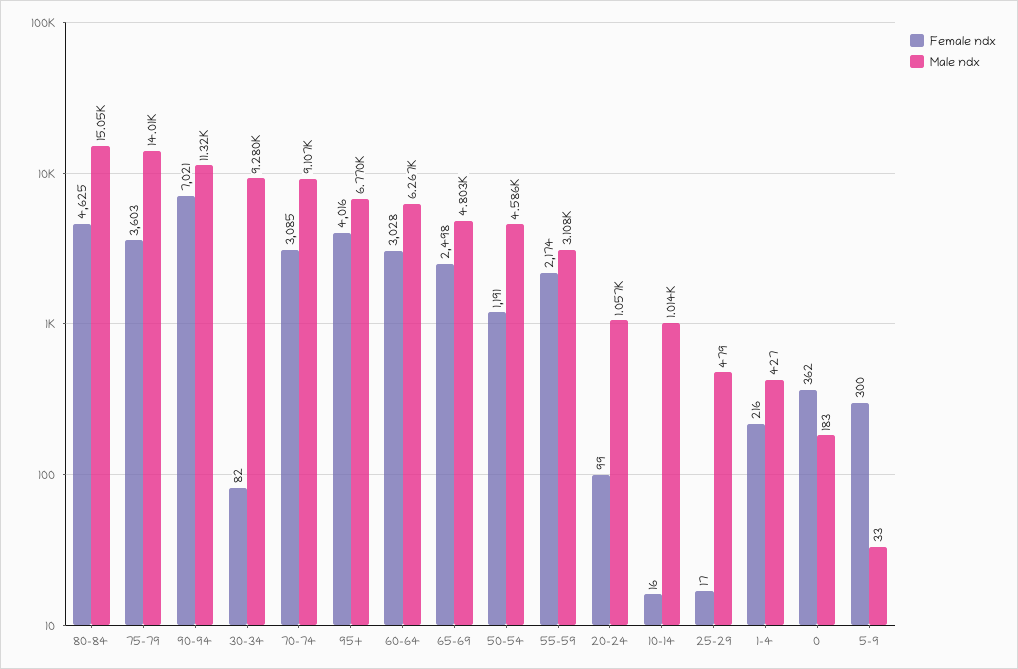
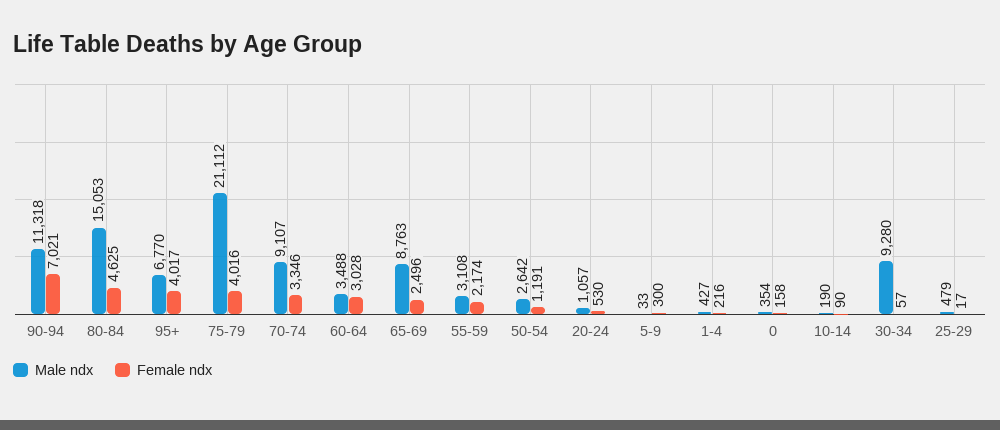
Female ndx, 75-79: 3603 -> 4016
Male ndx, 75-79: 14010 -> 21112
Female ndx, 30-34: 82 -> 57
Female ndx, 70-74: 3085 -> 3346
Female ndx, 95+: 4016 -> 4017
Male ndx, 60-64: 6267 -> 3488
Female ndx, 65-69: 2498 -> 2496
Male ndx, 65-69: 4803 -> 8763
Male ndx, 50-54: 4586 -> 2642
Female ndx, 20-24: 99 -> 530
Female ndx, 10-14: 16 -> 90
Male ndx, 10-14: 1014 -> 190
Female ndx, 0: 362 -> 158
Male ndx, 0: 183 -> 354

